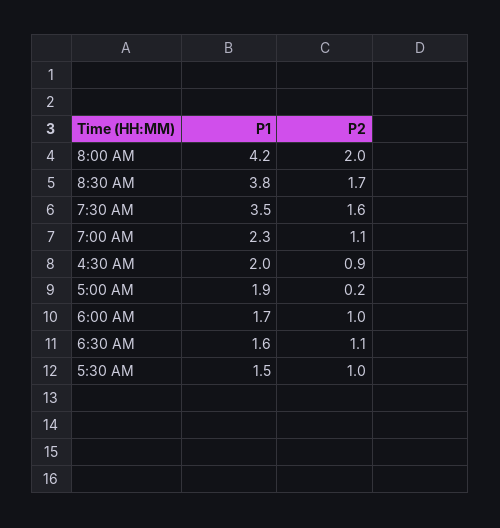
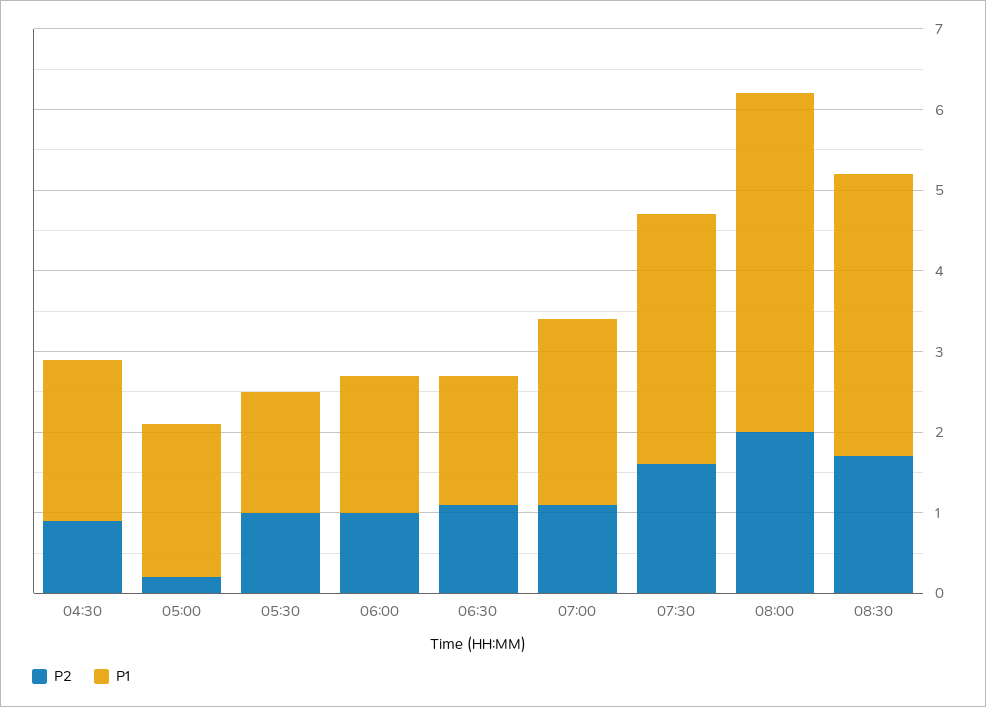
P1, 8:30 AM: 3.8 -> 3.5
P1, 7:30 AM: 3.5 -> 3.1

